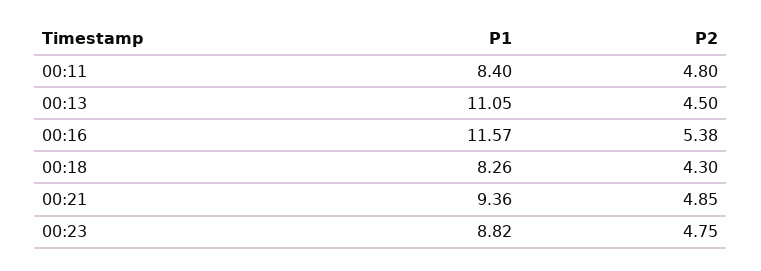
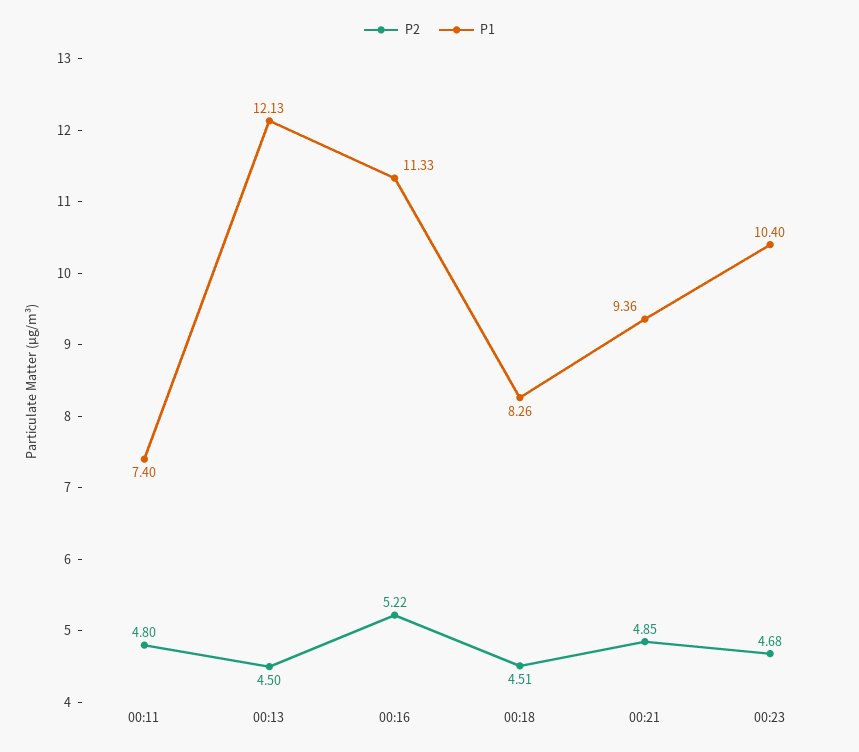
P1, 00:11: 8.4 -> 7.4
P1, 00:13: 11.05 -> 12.13
P1, 00:16: 11.57 -> 11.33
P2, 00:16: 5.38 -> 5.22
P2, 00:18: 4.3 -> 4.51
P1, 00:23: 8.82 -> 10.4
P2, 00:23: 4.75 -> 4.68

